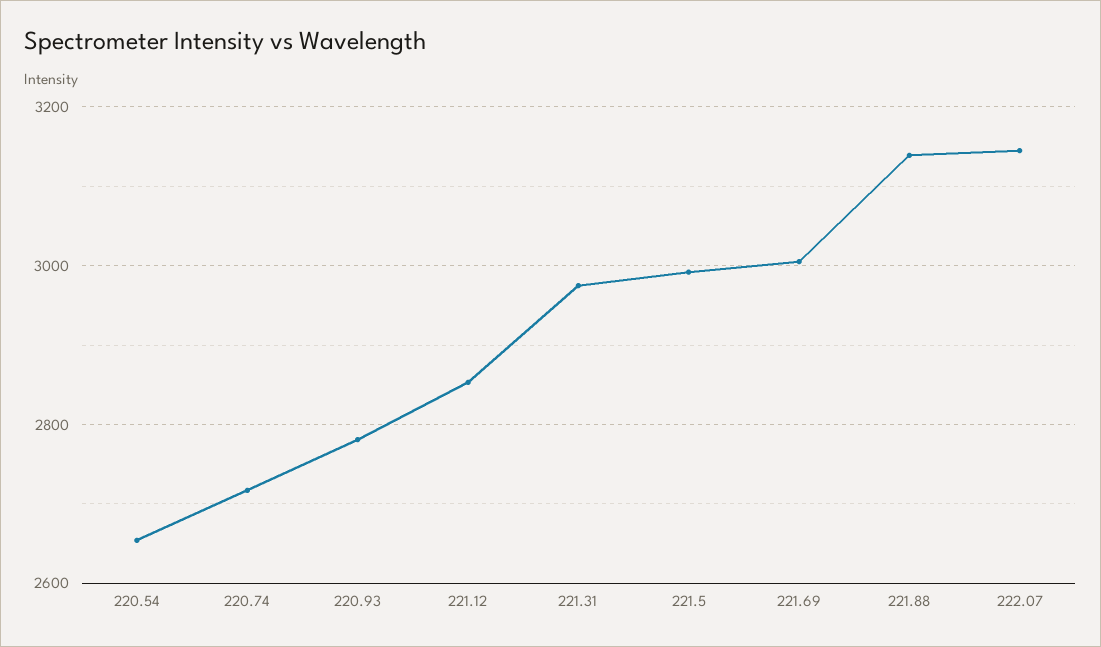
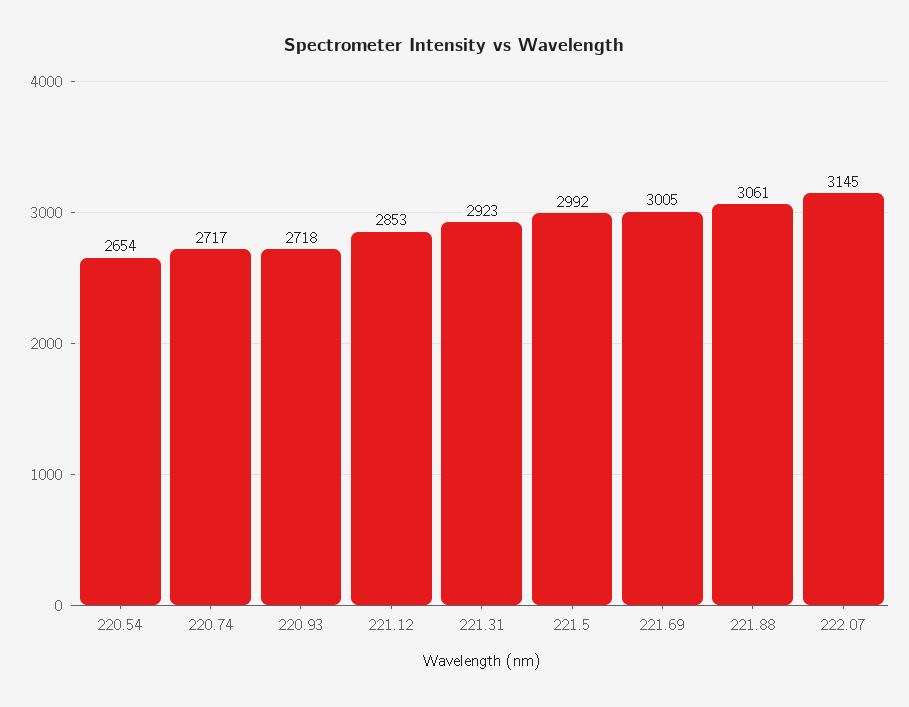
220.93: 2780 -> 2718
221.31: 2980 -> 2923
221.88: 3140 -> 3061

